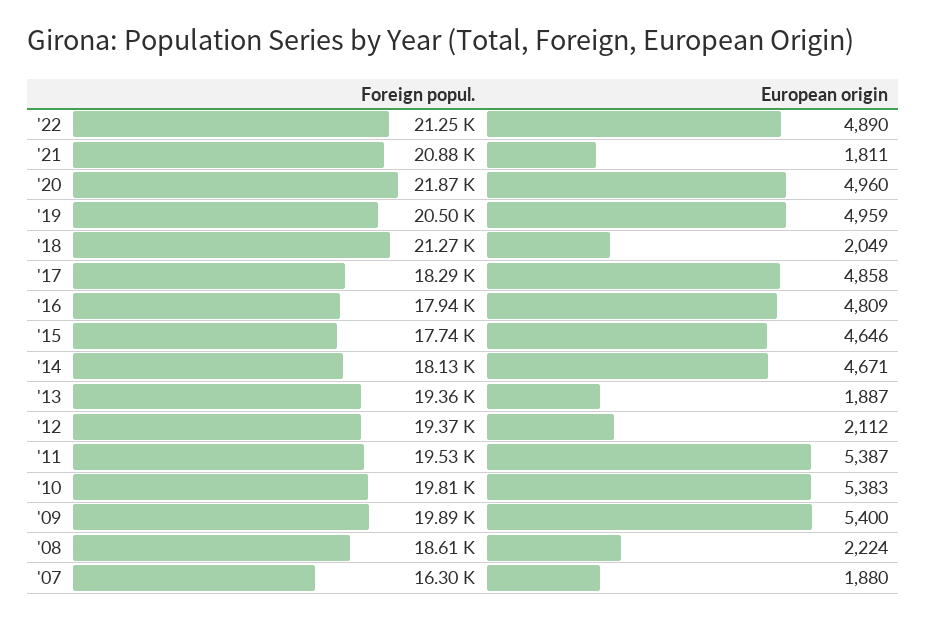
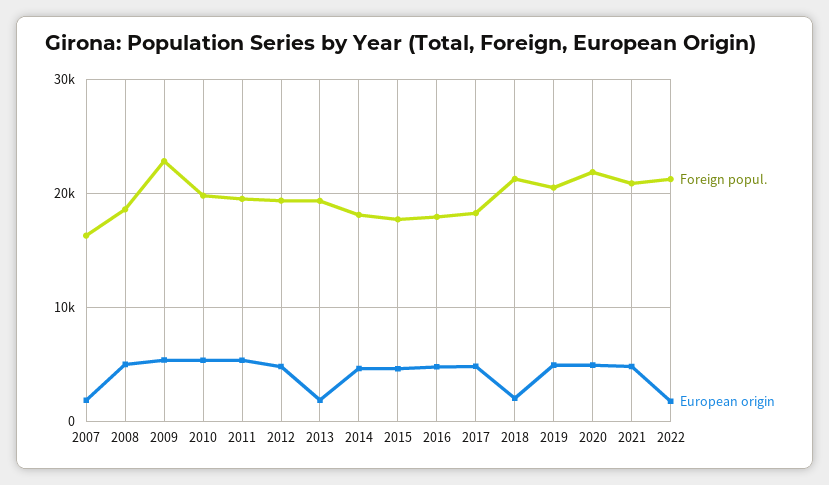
European origin, '22: 4890 -> 2000
European origin, '21: 1811 -> 5000
European origin, '12: 2112 -> 5000
Foreign popul., '09: 19890 -> 23000
European origin, '08: 2224 -> 5000

